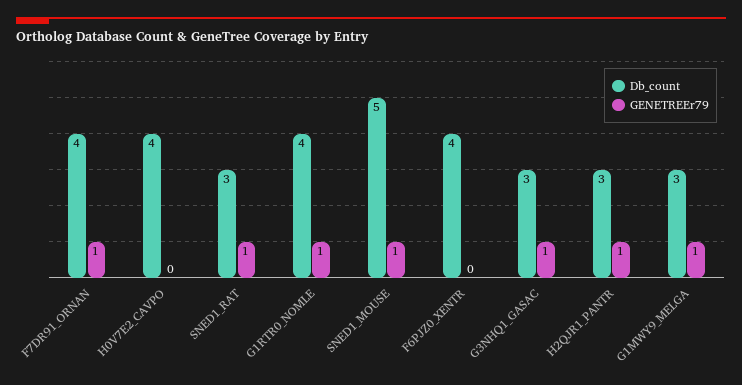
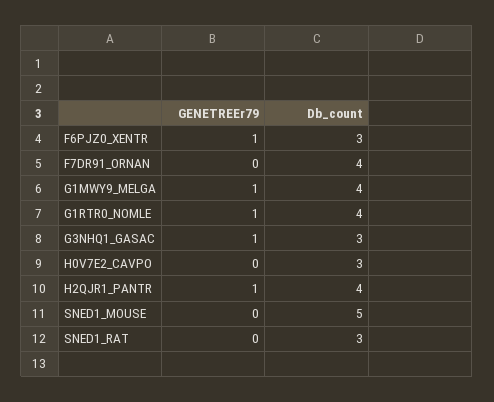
GENETREEr79, F7DR91_ORNAN: 1 -> 0
Db_count, H0V7E2_CAVPO: 4 -> 3
GENETREEr79, SNED1_RAT: 1 -> 0
GENETREEr79, SNED1_MOUSE: 1 -> 0
Db_count, F6PJZ0_XENTR: 4 -> 3
GENETREEr79, F6PJZ0_XENTR: 0 -> 1
Db_count, H2QJR1_PANTR: 3 -> 4
Db_count, G1MWY9_MELGA: 3 -> 4

